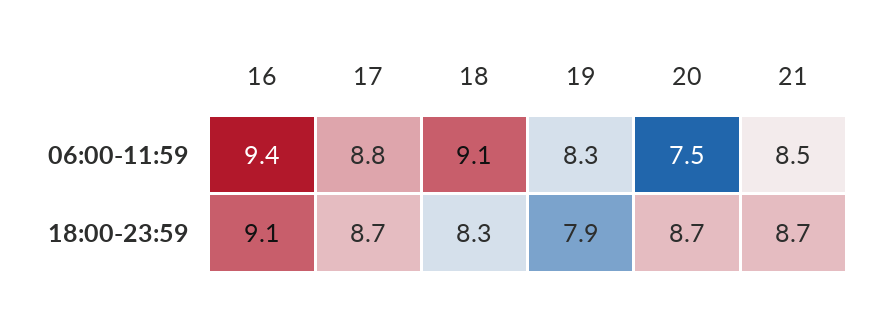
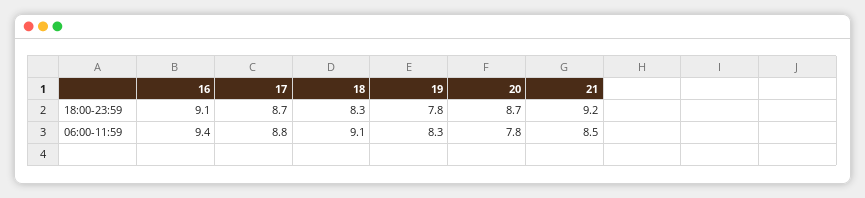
20, 06:00-11:59: 7.5 -> 7.8
19, 18:00-23:59: 7.9 -> 7.8
21, 18:00-23:59: 8.7 -> 9.2

